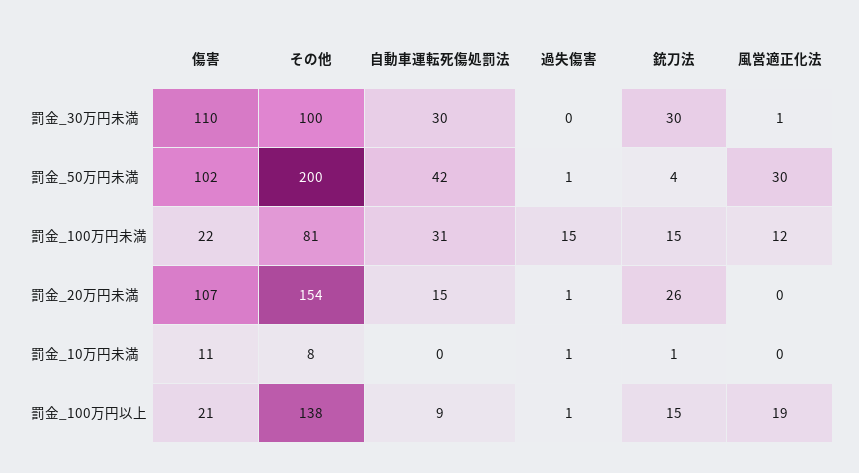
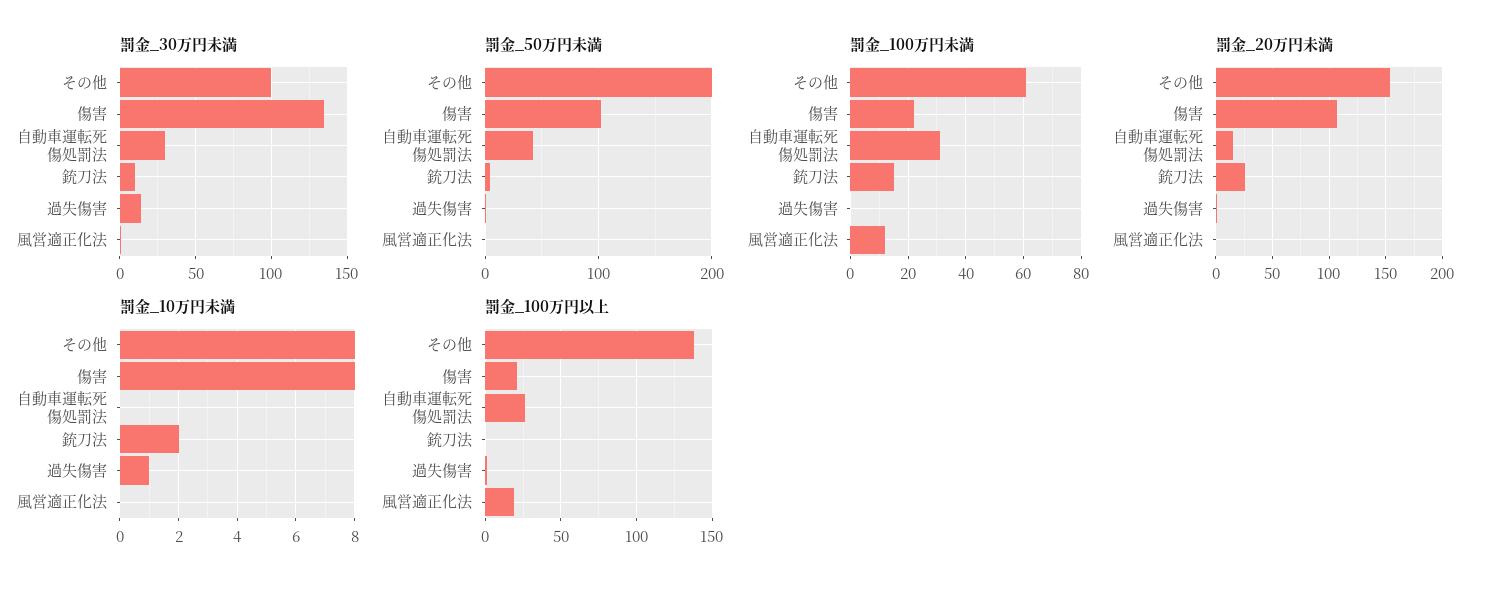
罰金_30万円未満, 傷害: 110 -> 135
罰金_30万円未満, 過失傷害: 0 -> 15
罰金_30万円未満, 銃刀法: 30 -> 10
罰金_50万円未満, 風営適正化法: 30 -> 0
罰金_100万円未満, その他: 81 -> 60
罰金_100万円未満, 過失傷害: 15 -> 0
罰金_10万円未満, 傷害: 11 -> 8
罰金_10万円未満, 銃刀法: 1 -> 2
罰金_100万円以上, 自動車運転死傷処罰法: 9 -> 25
罰金_100万円以上, 銃刀法: 15 -> 0

